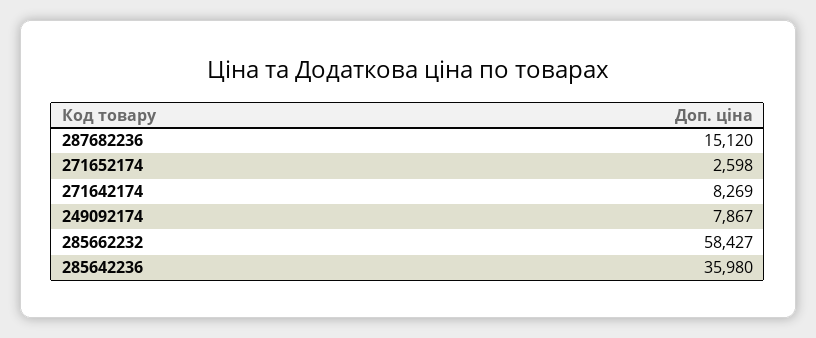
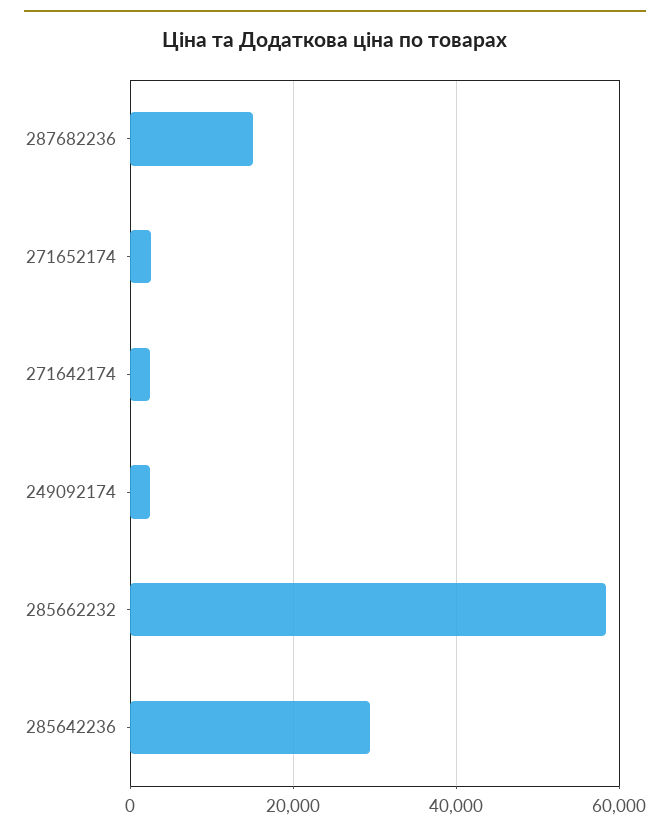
271642174: 8269 -> 2000
249092174: 7867 -> 2000
285642236: 35980 -> 30000

